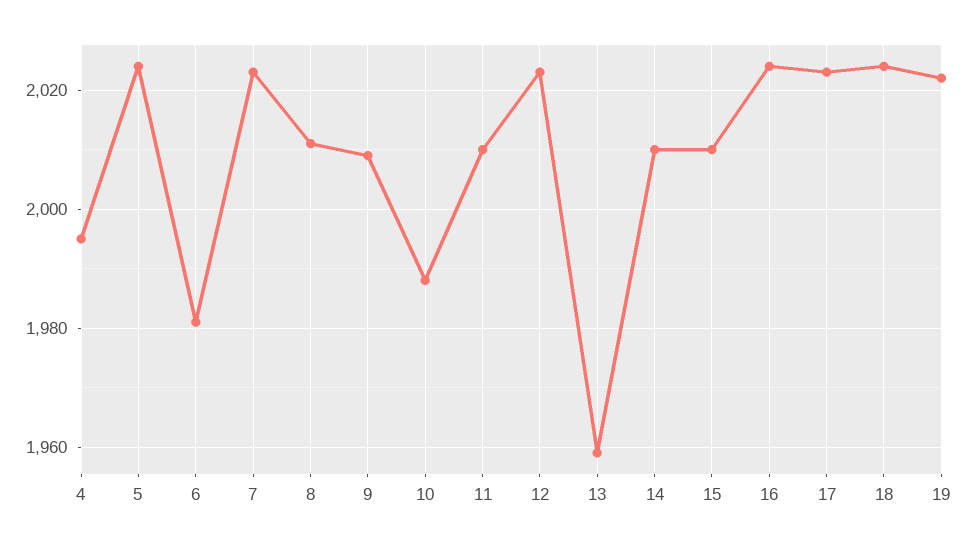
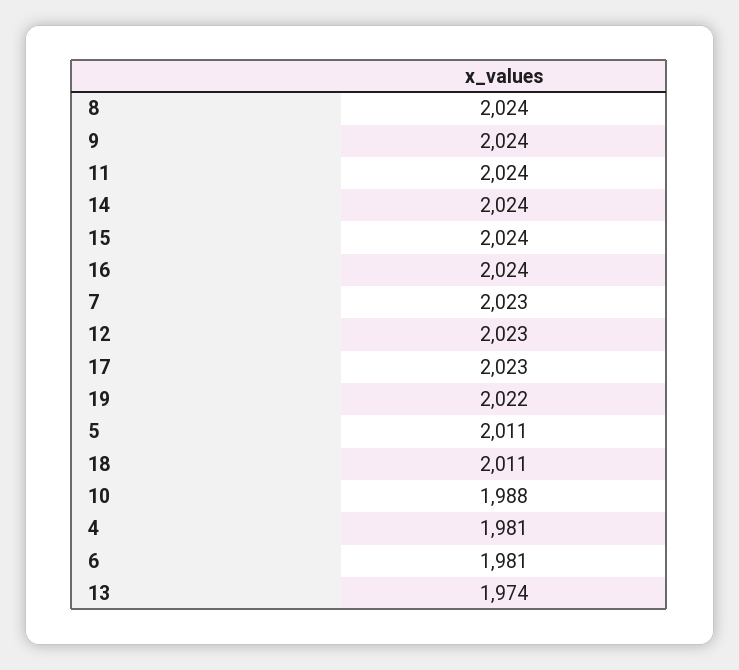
4: 1995 -> 1981
5: 2025 -> 2011
8: 2010 -> 2024
9: 2010 -> 2024
11: 2010 -> 2024
13: 1960 -> 1974
14: 2010 -> 2024
15: 2010 -> 2024
18: 2025 -> 2011

